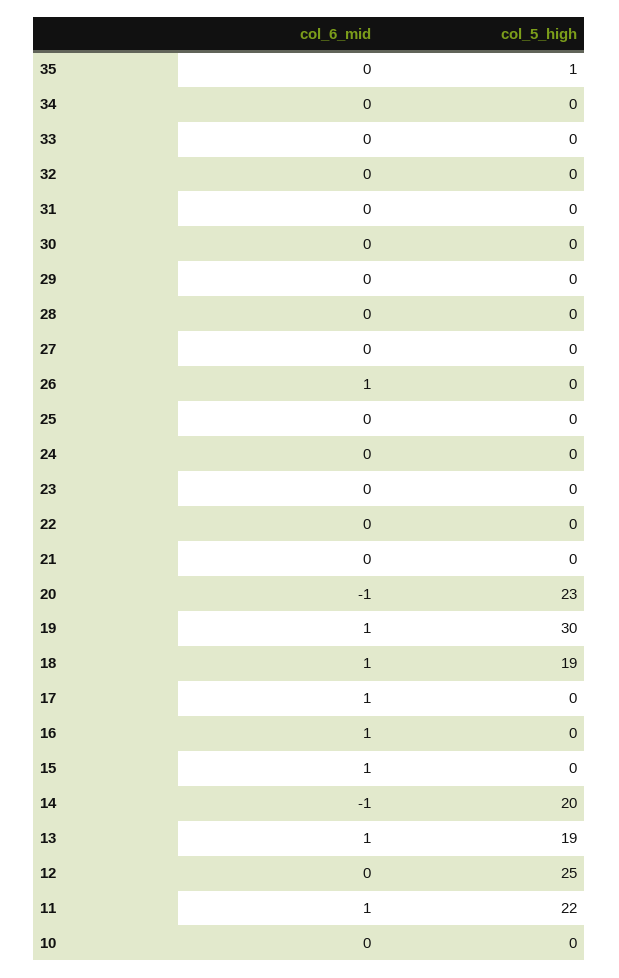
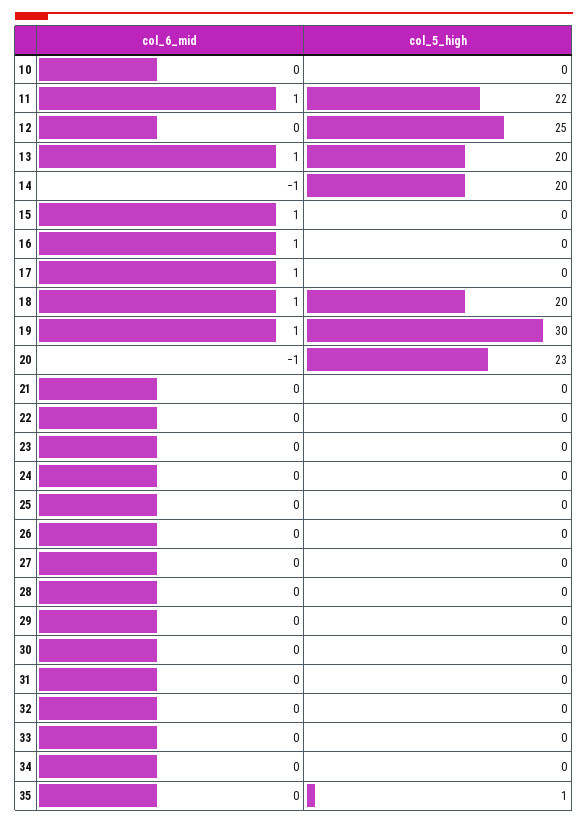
col_6_mid, 26: 1 -> 0
col_5_high, 18: 19 -> 20
col_5_high, 13: 19 -> 20

